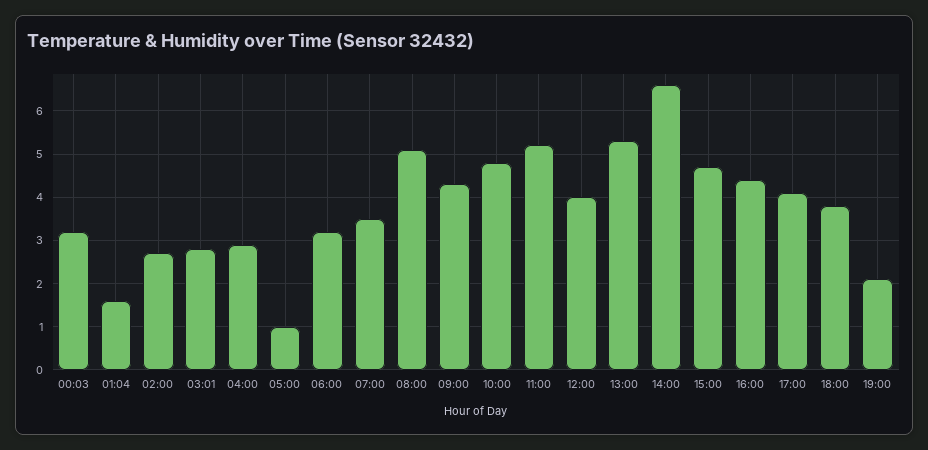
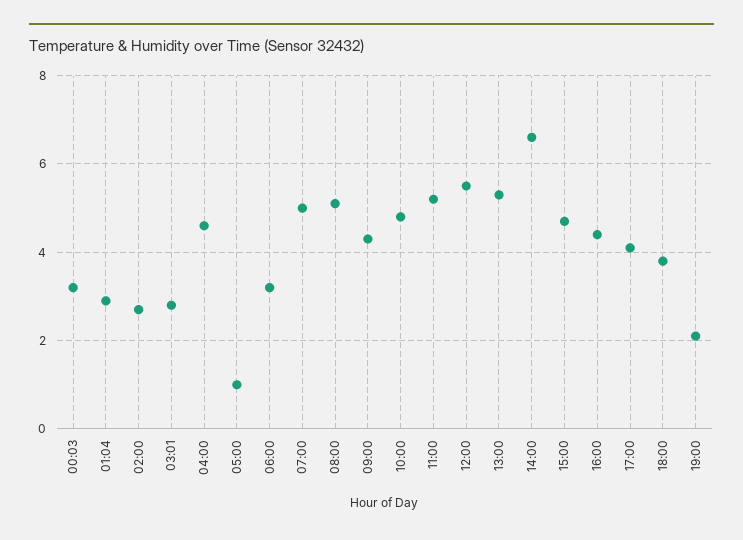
01:04: 1.5 -> 3
04:00: 3 -> 4.5
07:00: 3.5 -> 5
12:00: 4 -> 5.5

